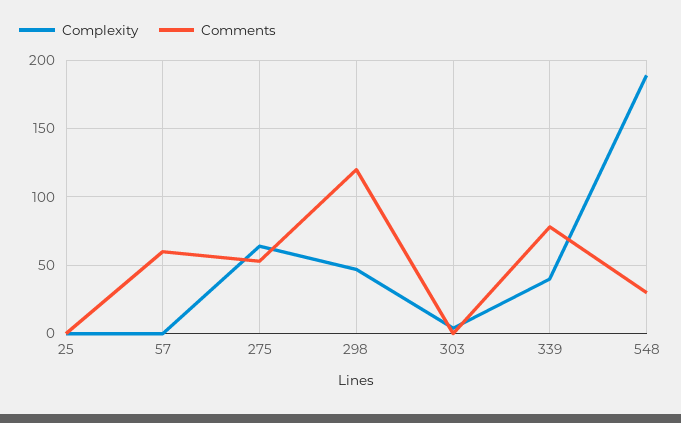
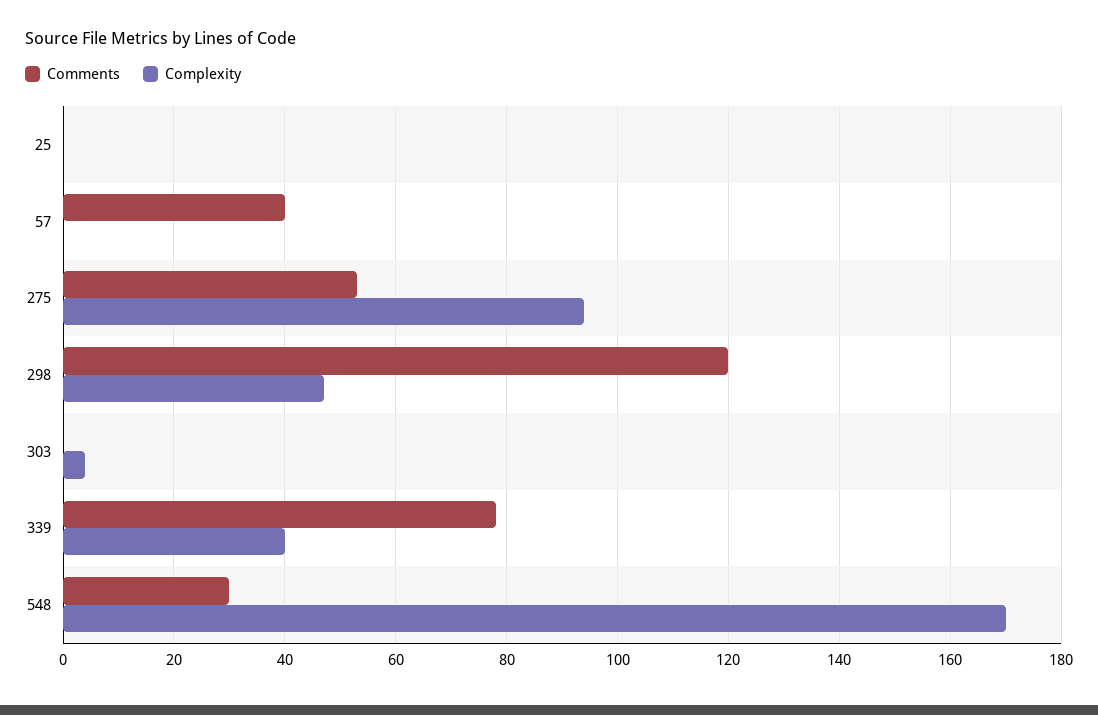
Comments, 57: 60 -> 40
Complexity, 275: 65 -> 95
Complexity, 548: 190 -> 170

